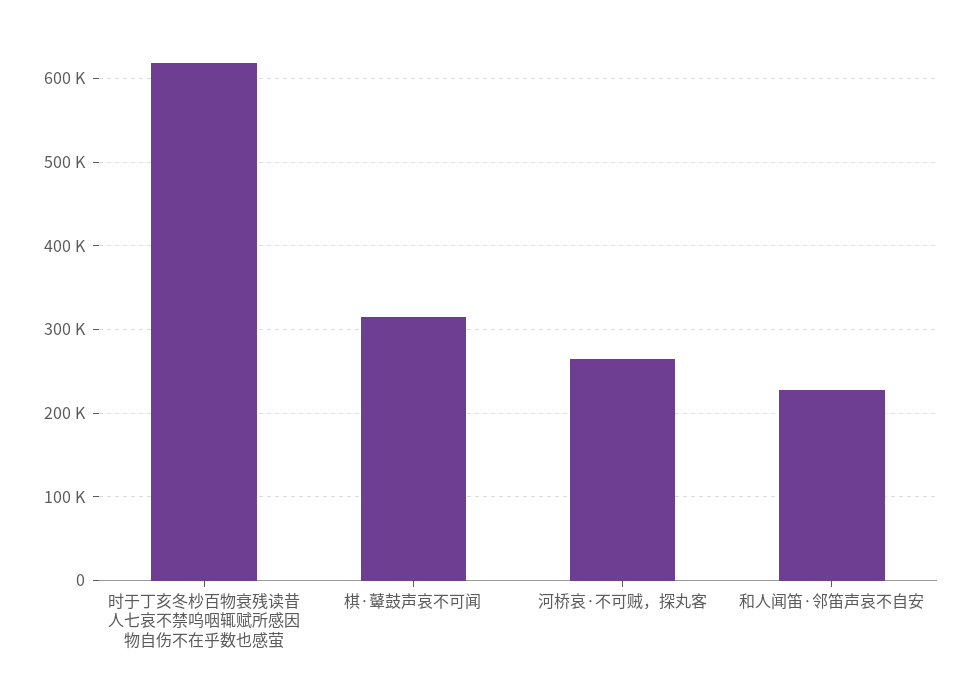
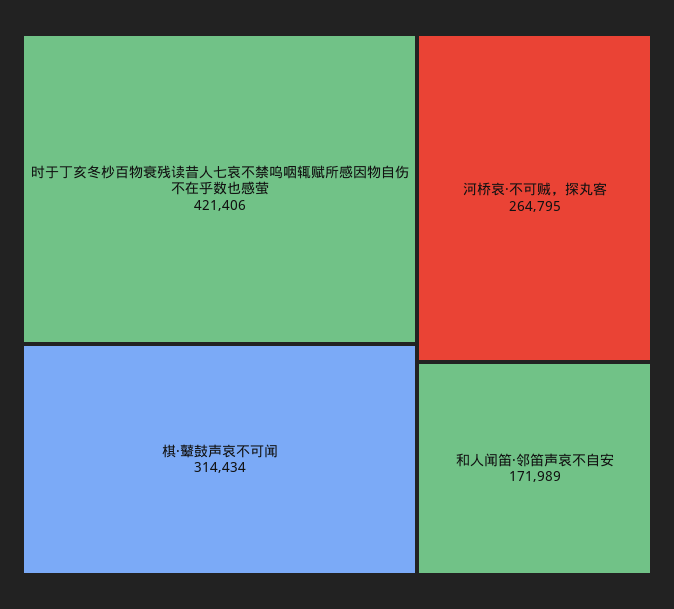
时于丁亥冬杪百物衰残读昔人七哀不禁呜咽辄赋所感因物自伤不在乎数也感萤: 620000 -> 421406
和人闻笛·邻笛声哀不自安: 230000 -> 171989

